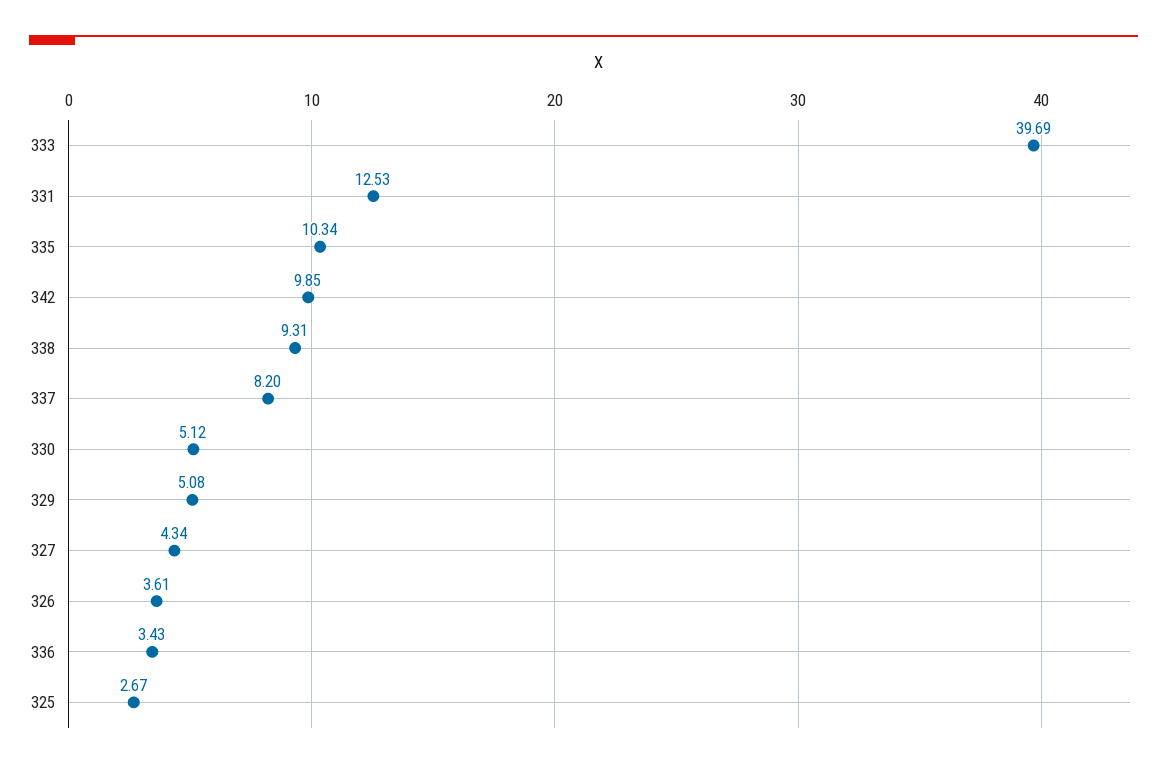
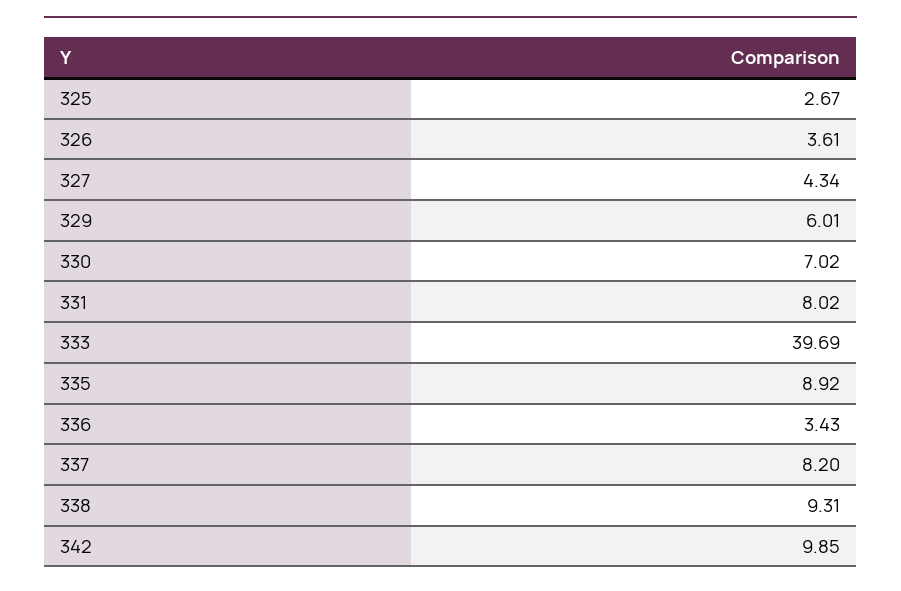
331: 12.53 -> 8.02
335: 10.34 -> 8.92
330: 5.12 -> 7.02
329: 5.08 -> 6.01

